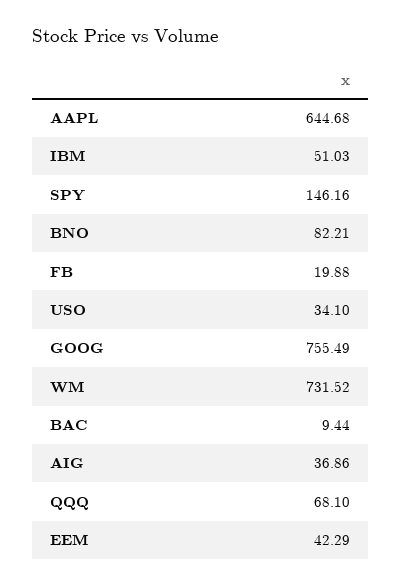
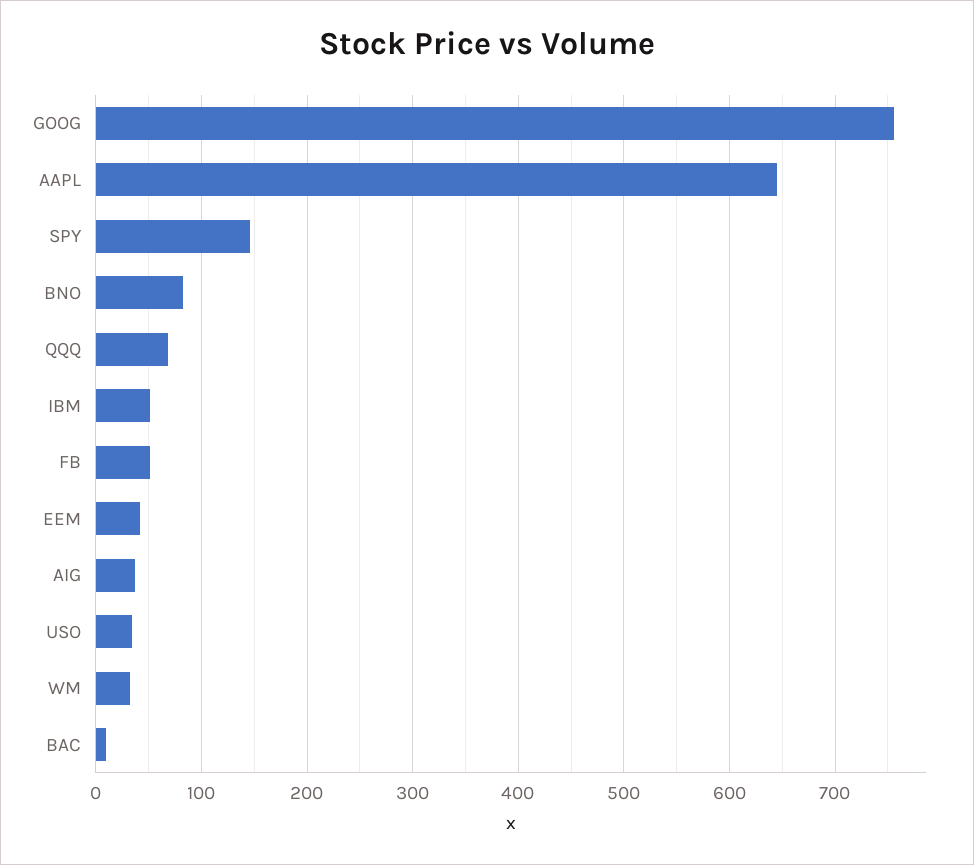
FB: 19.88 -> 50
WM: 731.52 -> 30

